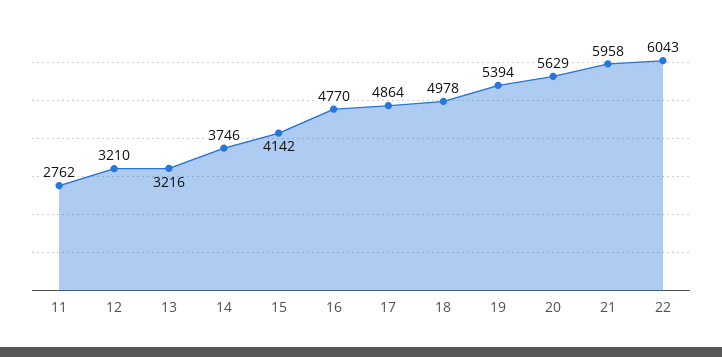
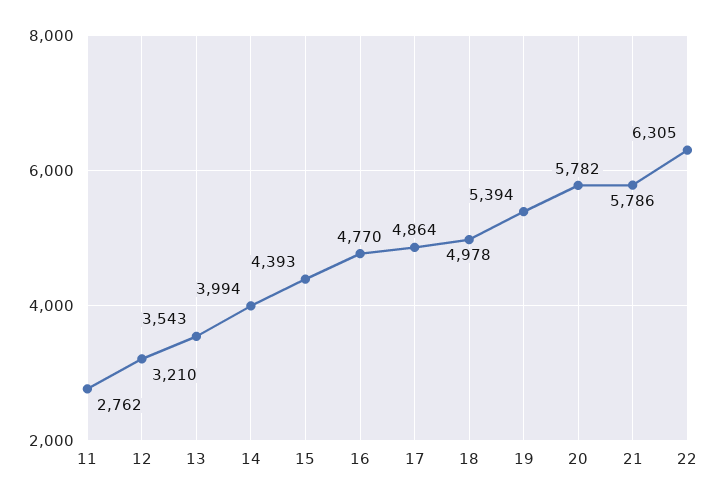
13: 3216 -> 3543
14: 3746 -> 3994
15: 4142 -> 4393
20: 5629 -> 5782
21: 5958 -> 5786
22: 6043 -> 6305

